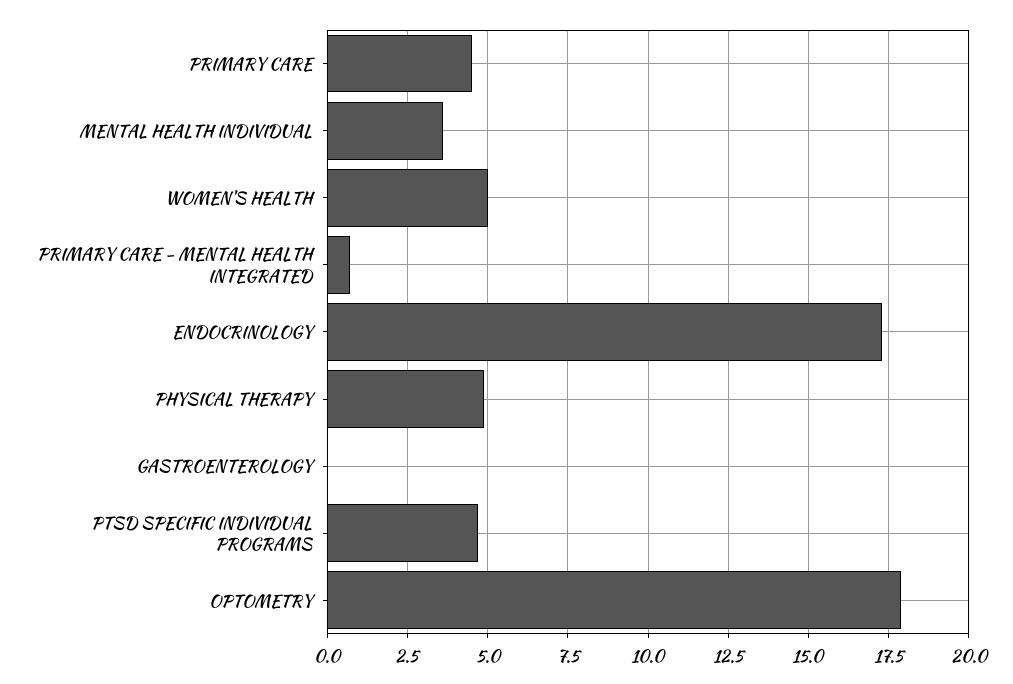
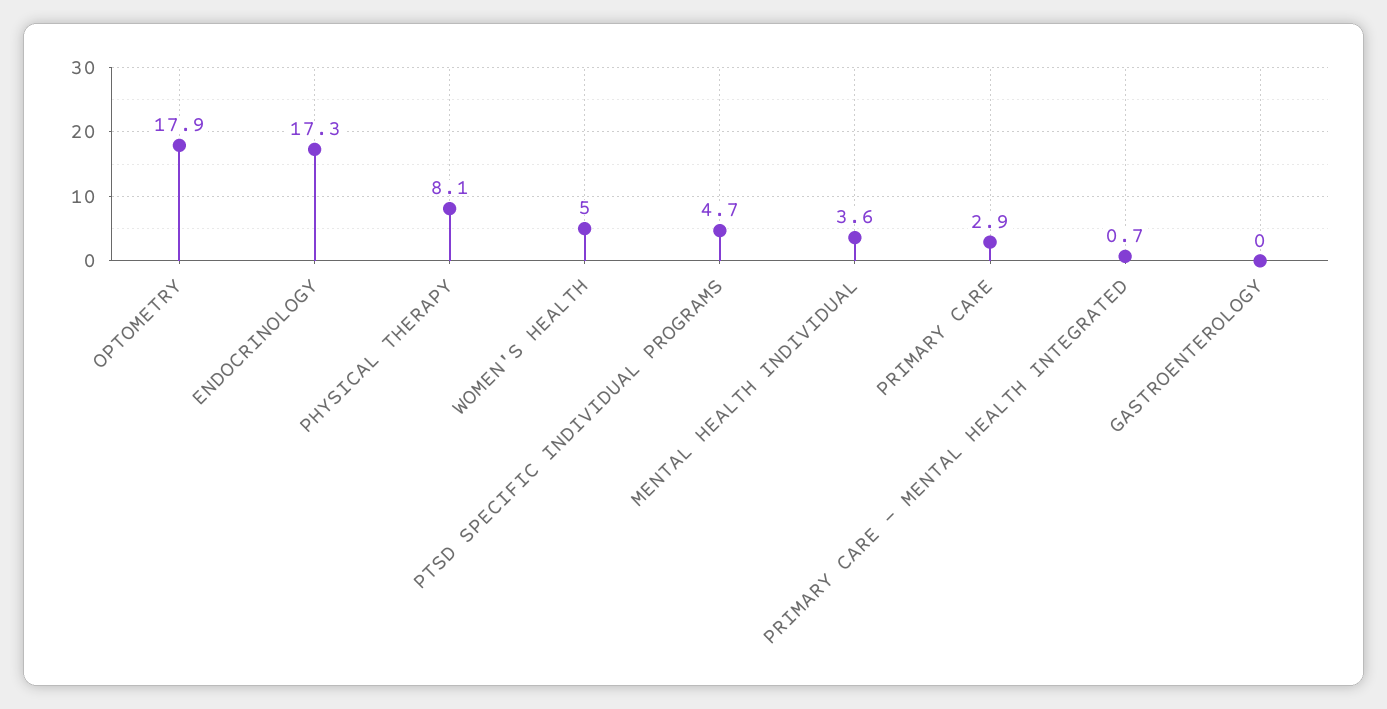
PRIMARY CARE: 4.5 -> 2.9
PHYSICAL THERAPY: 5 -> 8.1

